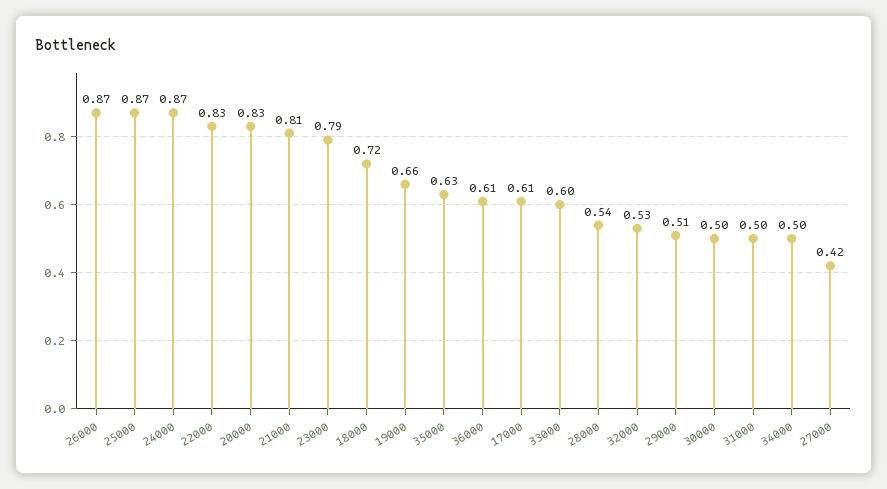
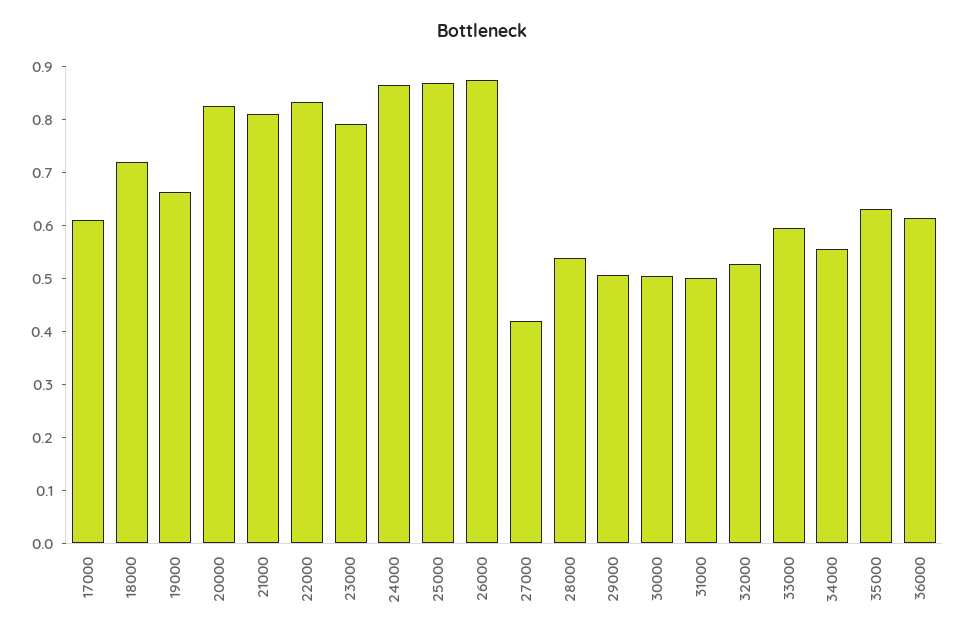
34000: 0.5 -> 0.56

